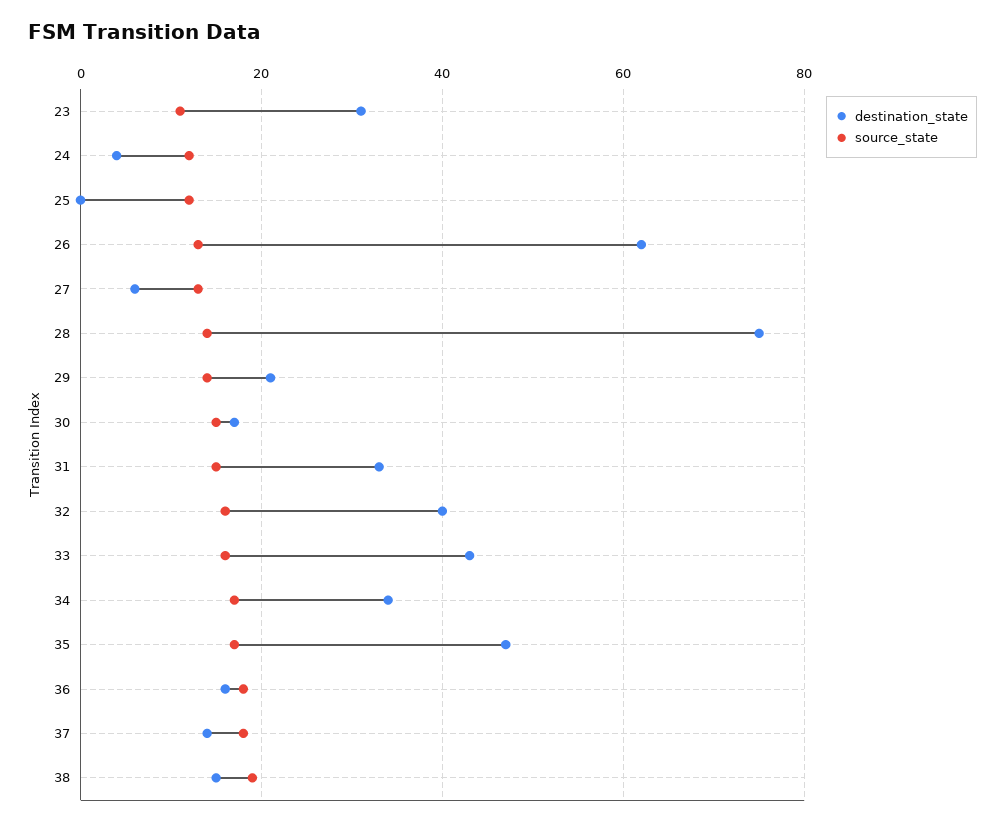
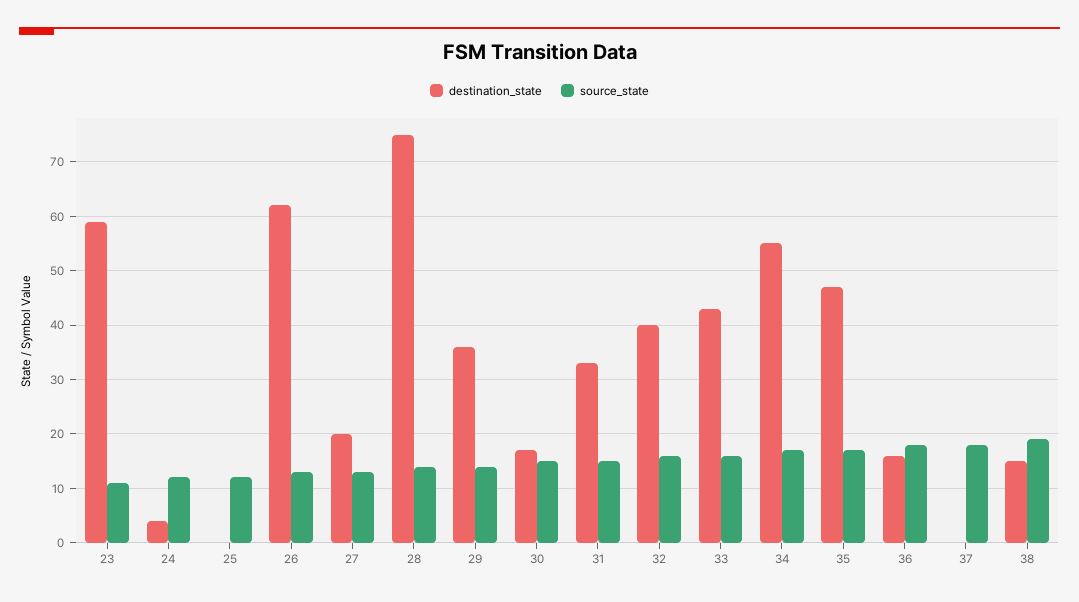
destination_state, 23: 30 -> 60
destination_state, 27: 5 -> 20
destination_state, 29: 20 -> 35
destination_state, 34: 35 -> 55
destination_state, 37: 15 -> 0

